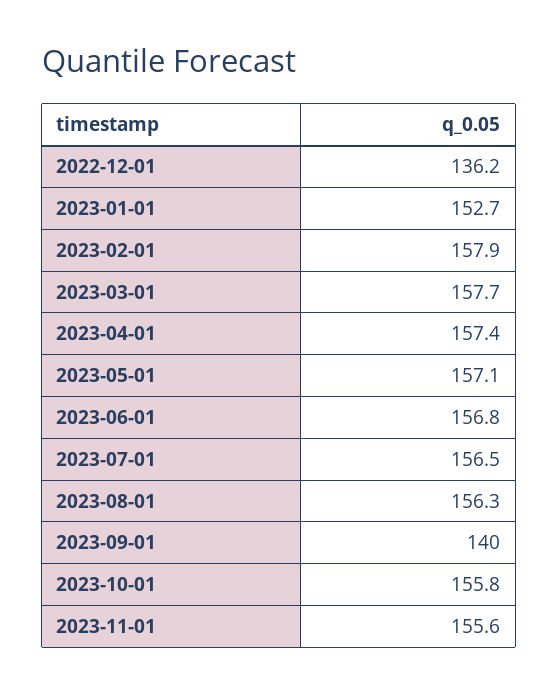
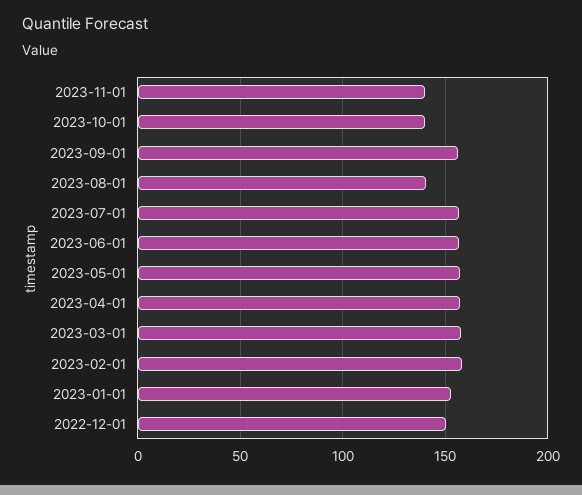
2022-12-01: 136.2 -> 150
2023-08-01: 156.3 -> 140
2023-09-01: 140 -> 155
2023-10-01: 155.8 -> 140
2023-11-01: 155.6 -> 140

